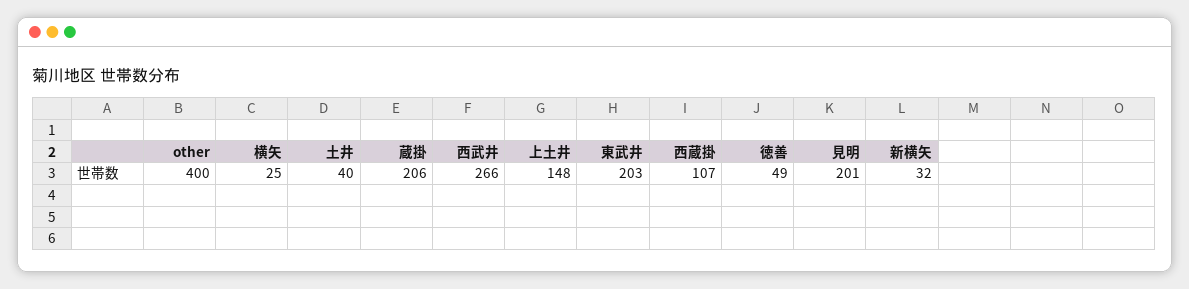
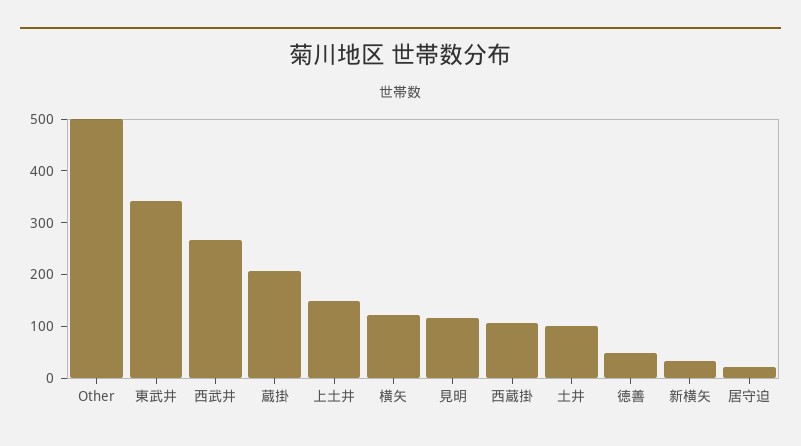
other: 400 -> 500
横矢: 25 -> 120
土井: 40 -> 100
東武井: 203 -> 340
見明: 201 -> 120
居守迫: none -> 20

